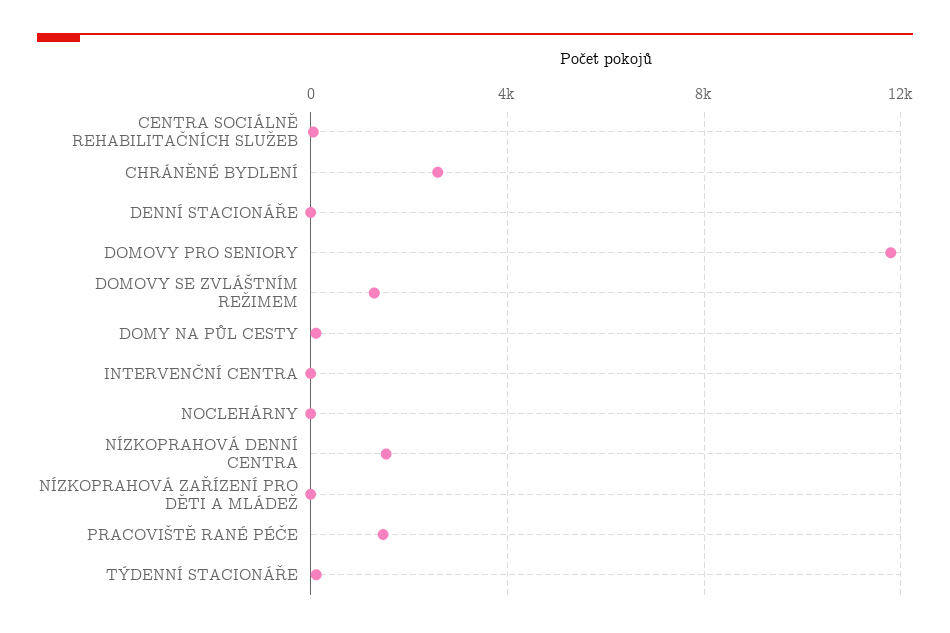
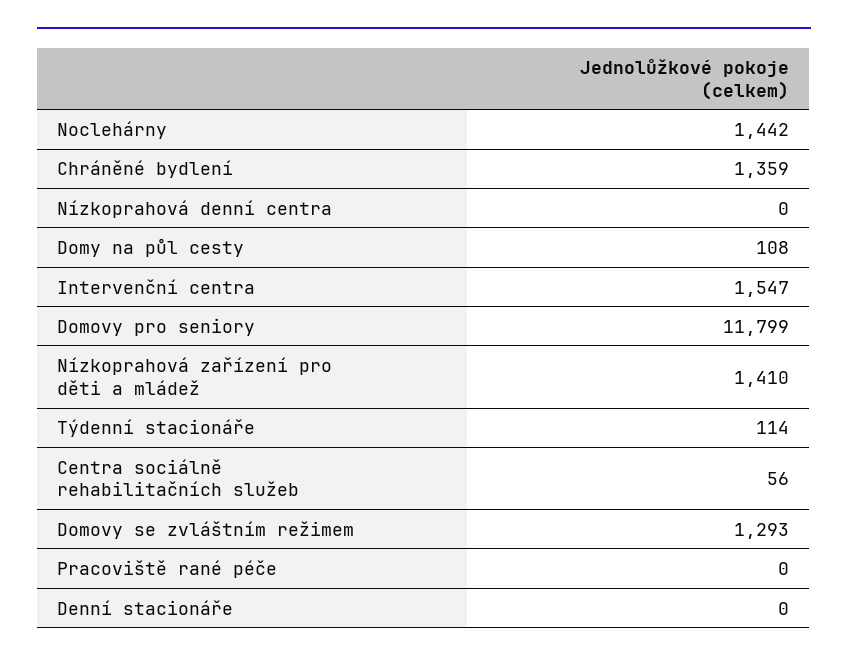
CHRÁNĚNÉ BYDLENÍ: 2500 -> 1359
INTERVENČNÍ CENTRA: 0 -> 1547
NOCLEHÁRNY: 0 -> 1442
NÍZKOPRAHOVÁ DENNÍ CENTRA: 1500 -> 0
NÍZKOPRAHOVÁ ZAŘÍZENÍ PRO DĚTI A MLÁDEŽ: 0 -> 1410
PRACOVIŠTĚ RANÉ PÉČE: 1500 -> 0

